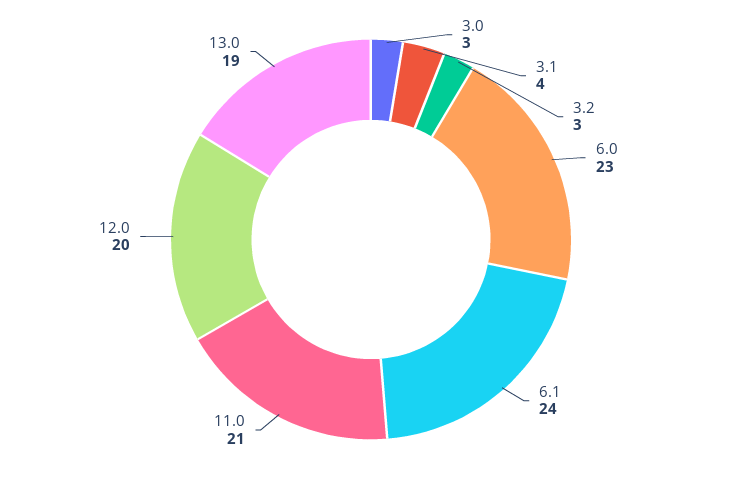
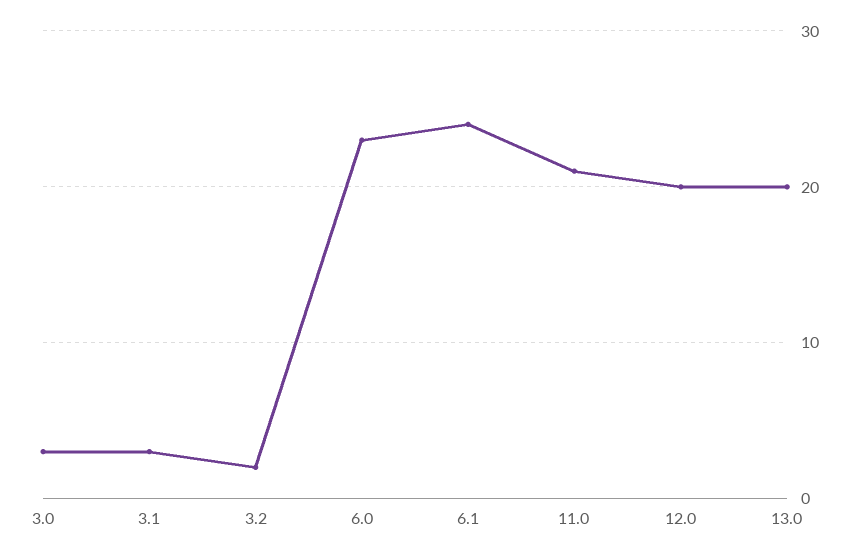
3.1: 4 -> 3
3.2: 3 -> 2
13.0: 19 -> 20

